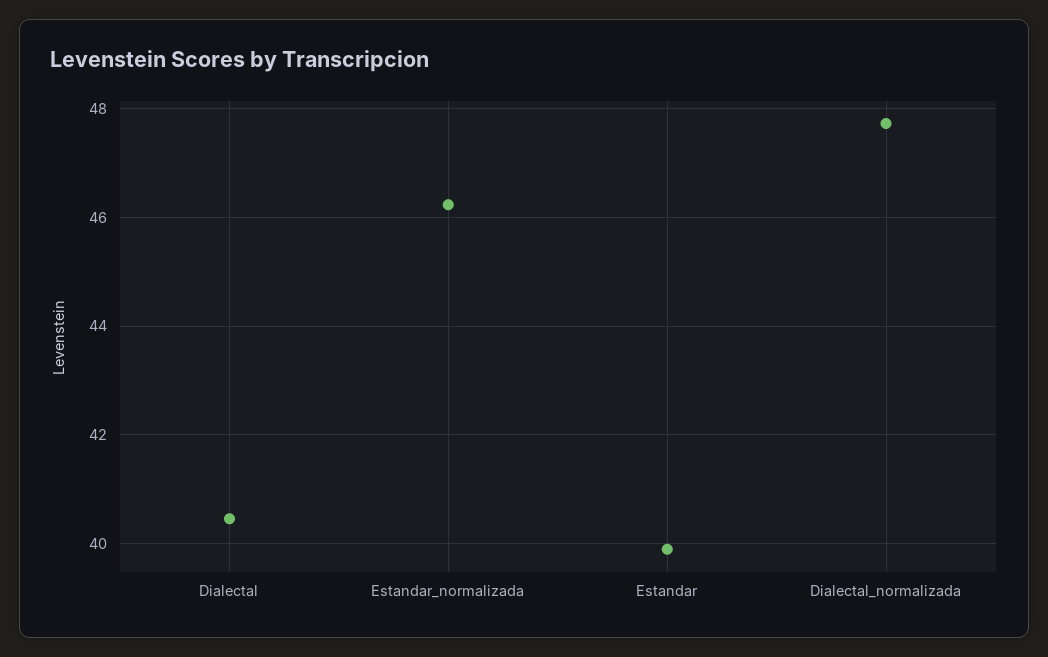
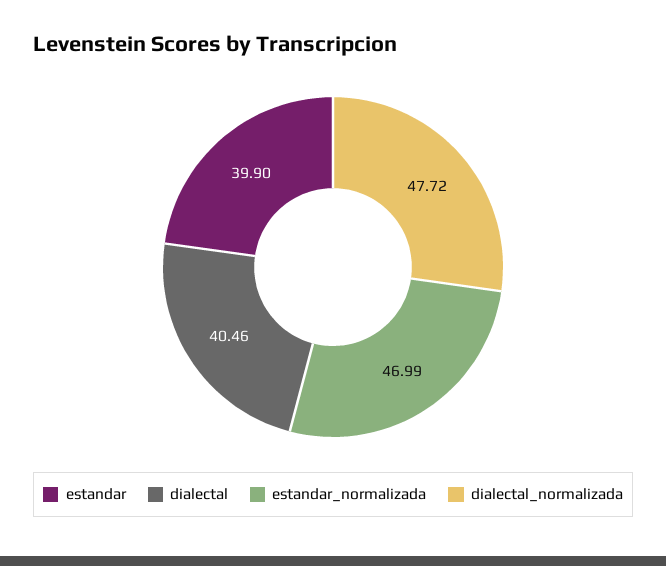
Estandar_normalizada: 46.2 -> 46.99

